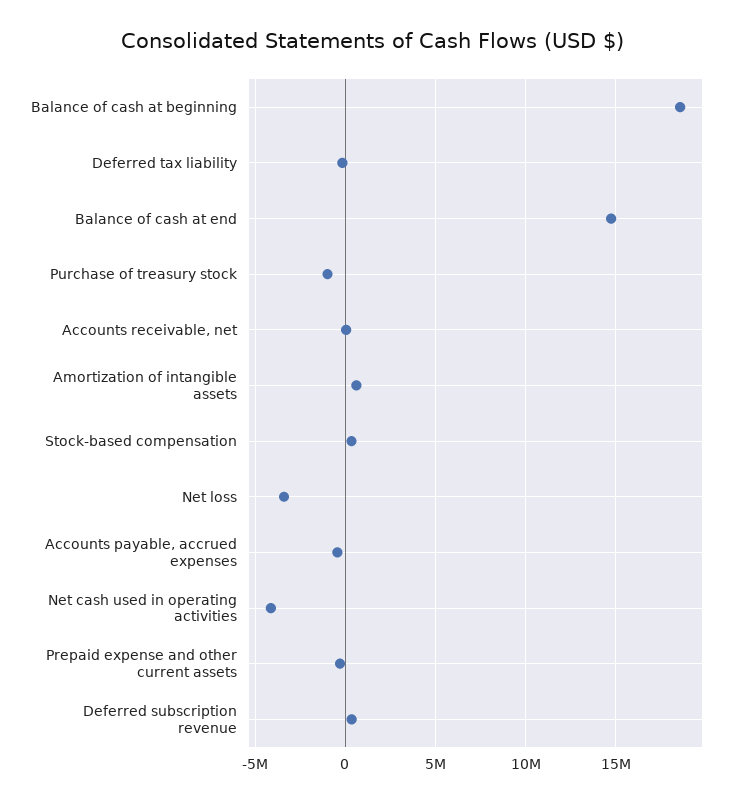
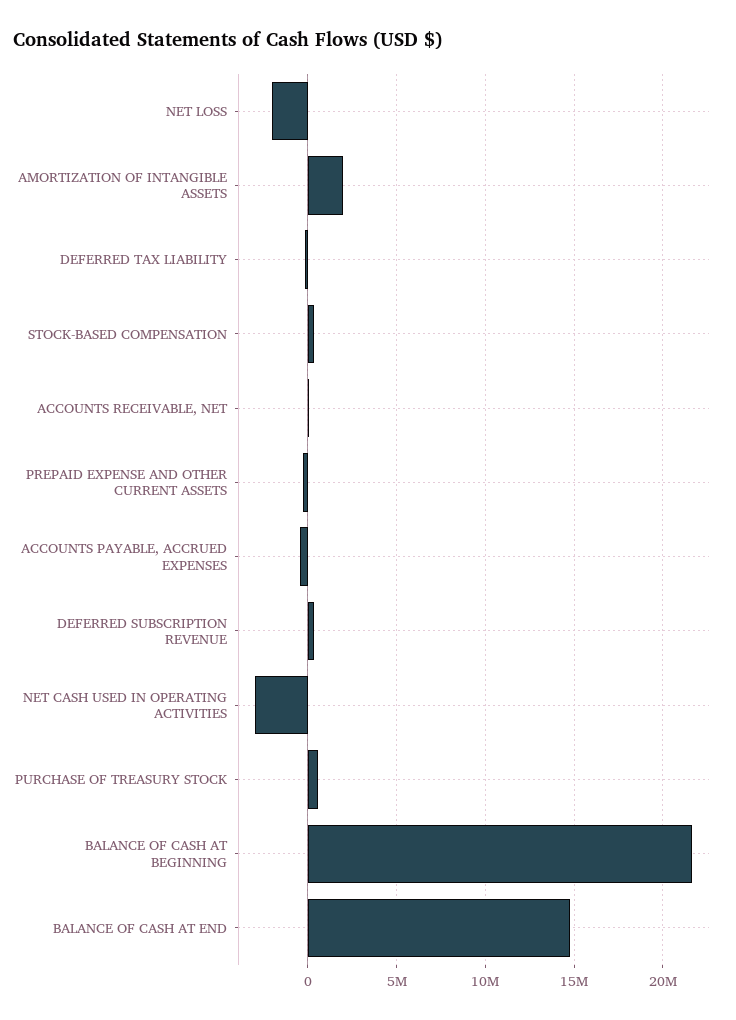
Balance of cash at beginning: 18500000 -> 21500000
Purchase of treasury stock: -1000000 -> 500000
Amortization of intangible assets: 500000 -> 2000000
Net loss: -3500000 -> -2000000
Net cash used in operating activities: -4000000 -> -3000000

